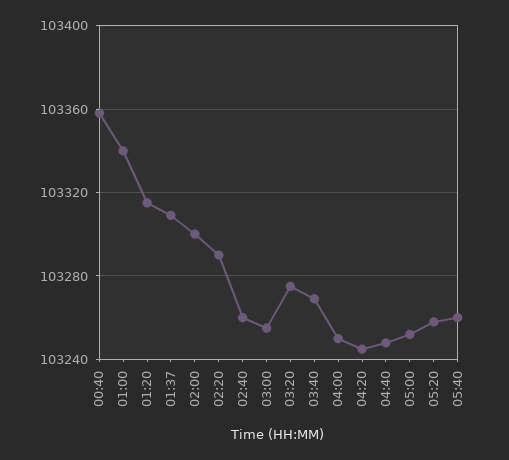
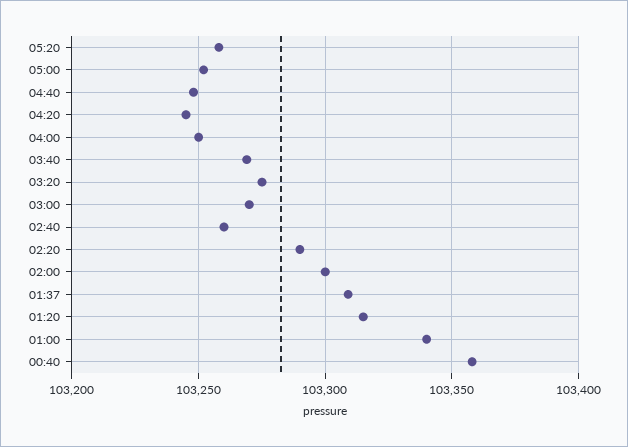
03:00: 103255 -> 103270
05:40: 103260 -> none

